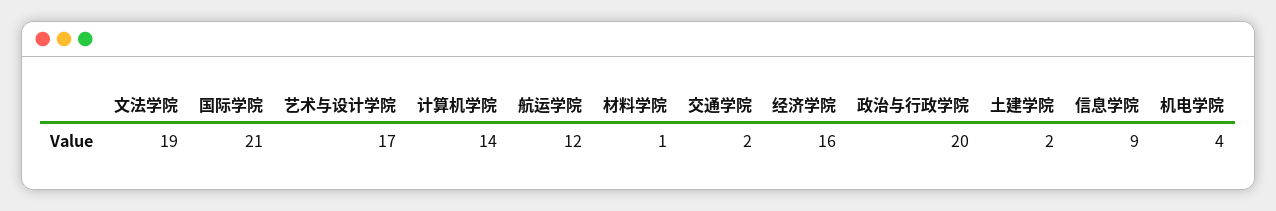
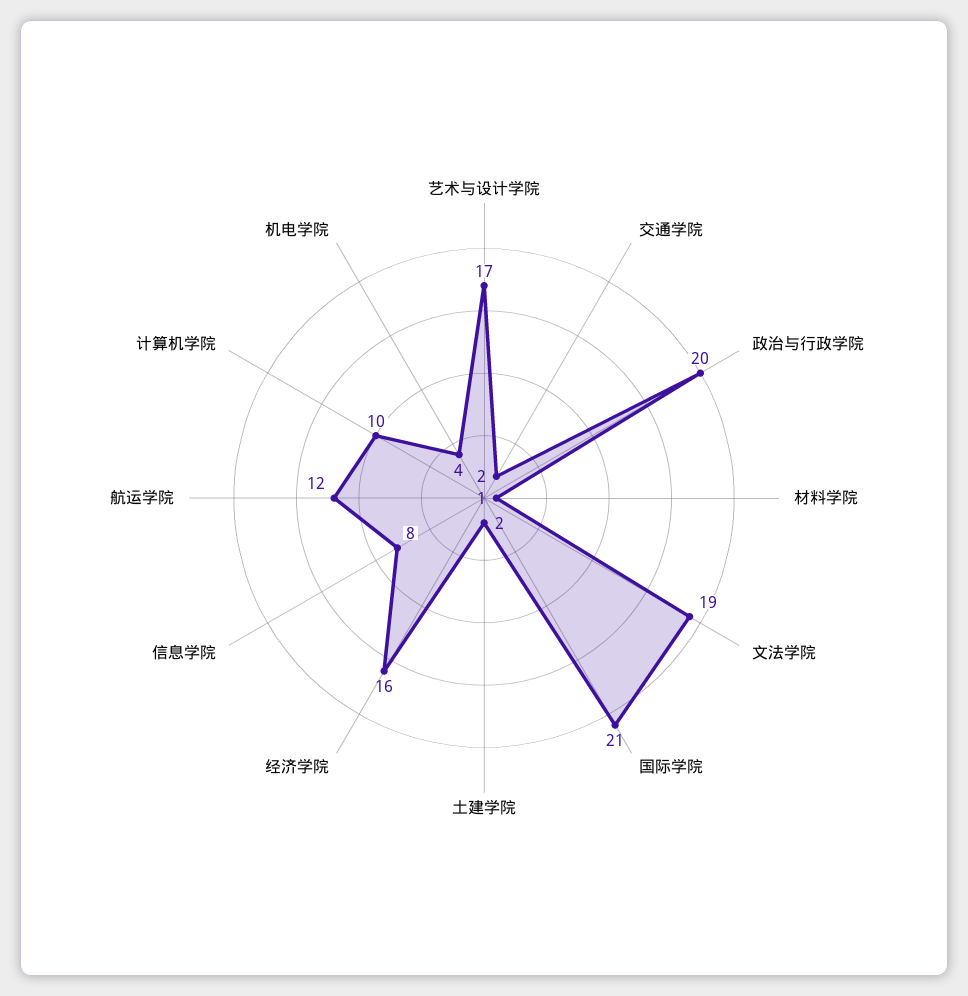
计算机学院: 14 -> 10
信息学院: 9 -> 8

